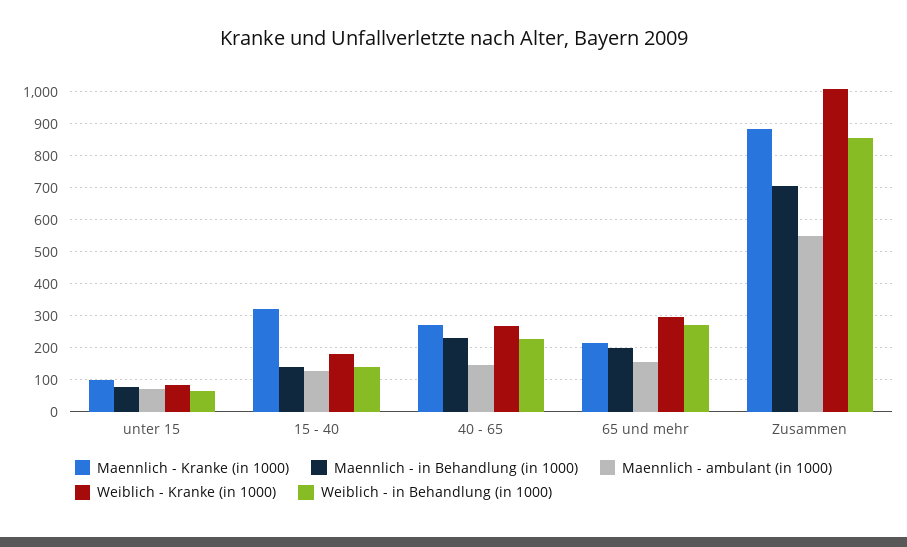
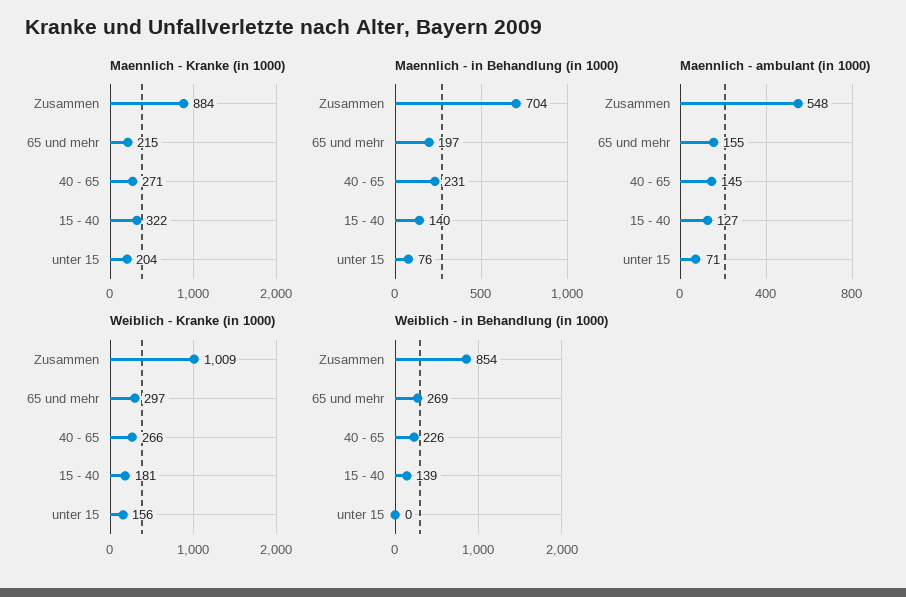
Maennlich - Kranke (in 1000), unter 15: 100 -> 204
Weiblich - Kranke (in 1000), unter 15: 80 -> 156
Weiblich - in Behandlung (in 1000), unter 15: 60 -> 0

